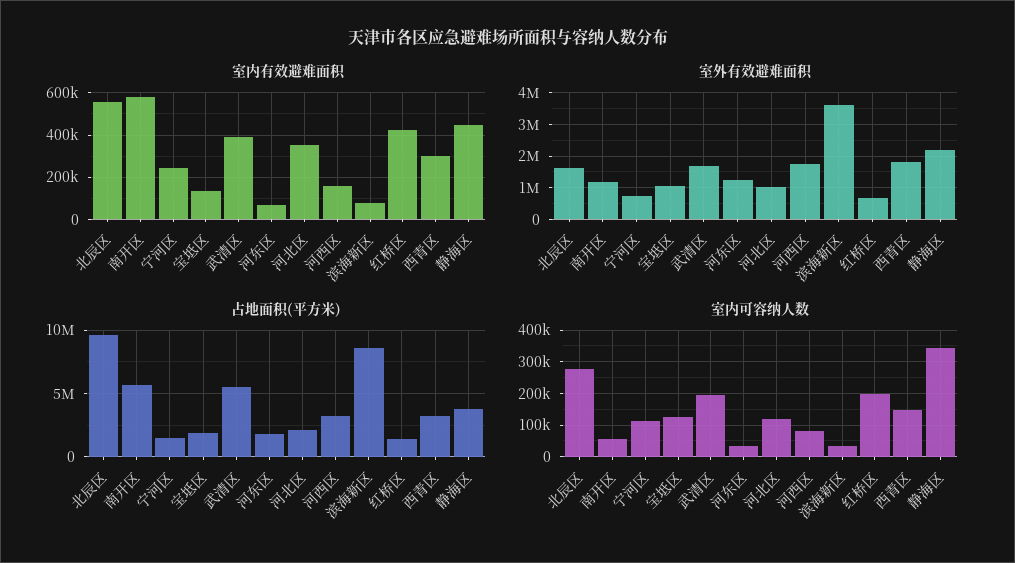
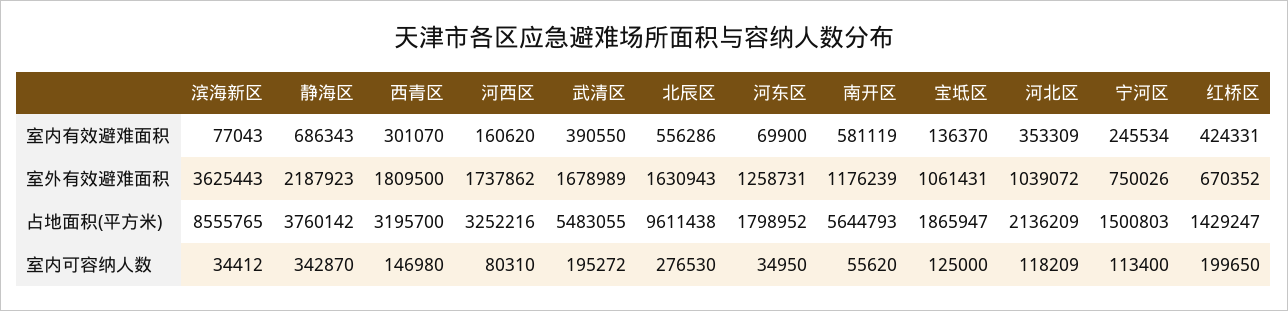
室内有效避难面积, 静海区: 450000 -> 686343

